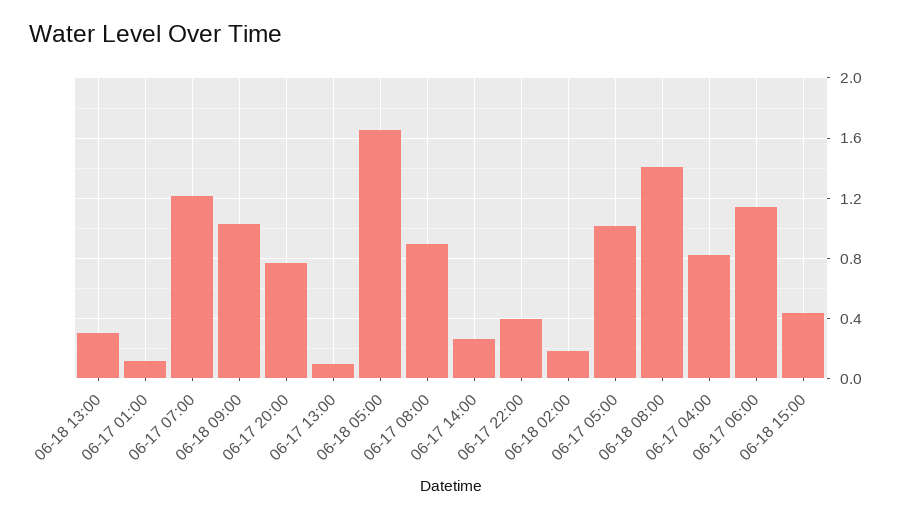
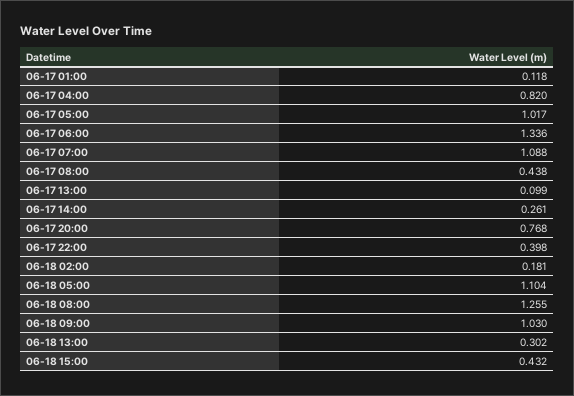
06-17 07:00: 1.2 -> 1.088
06-18 05:00: 1.65 -> 1.104
06-17 08:00: 0.9 -> 0.438
06-18 08:00: 1.4 -> 1.255
06-17 06:00: 1.15 -> 1.336

